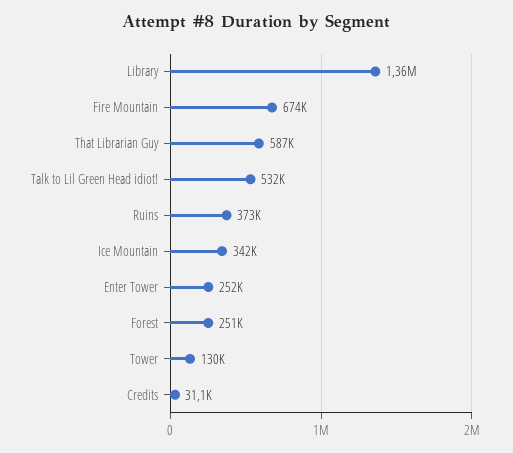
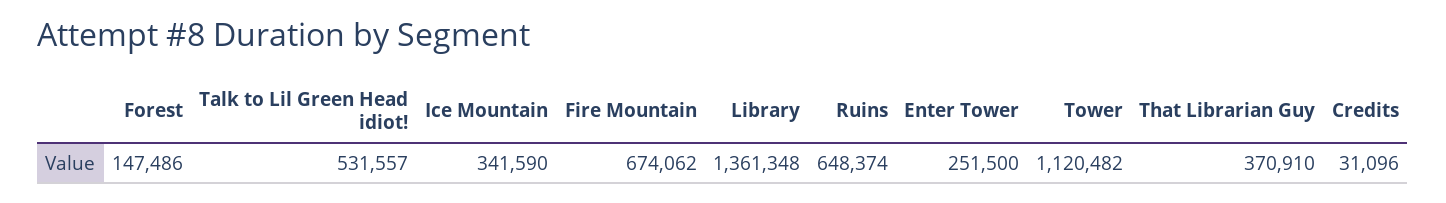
That Librarian Guy: 587000 -> 370910
Ruins: 373000 -> 648374
Forest: 251000 -> 147486
Tower: 130000 -> 1120482

